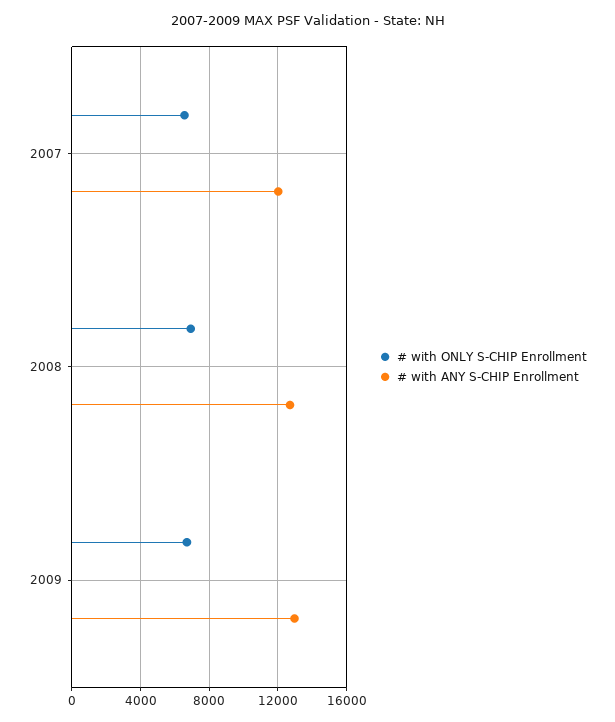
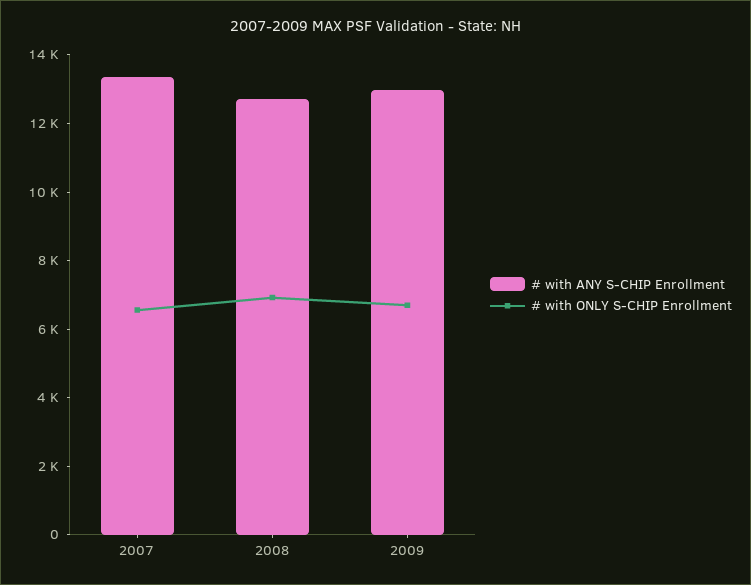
# with ANY S-CHIP Enrollment, 2007: 12000 -> 13500

